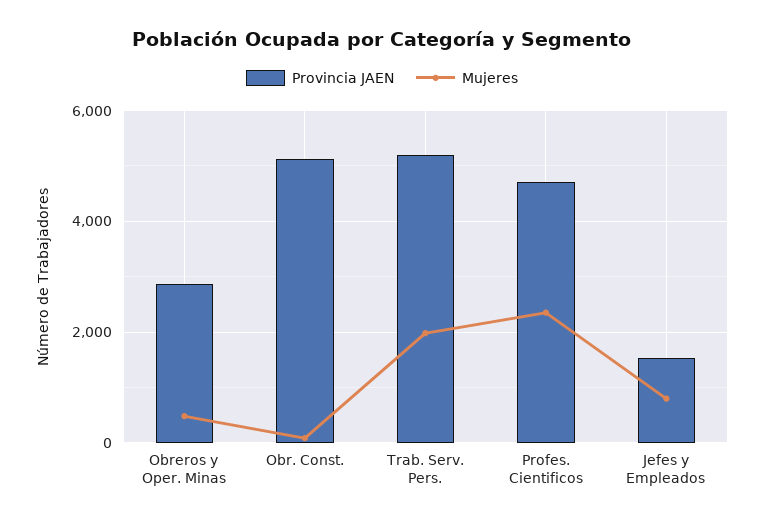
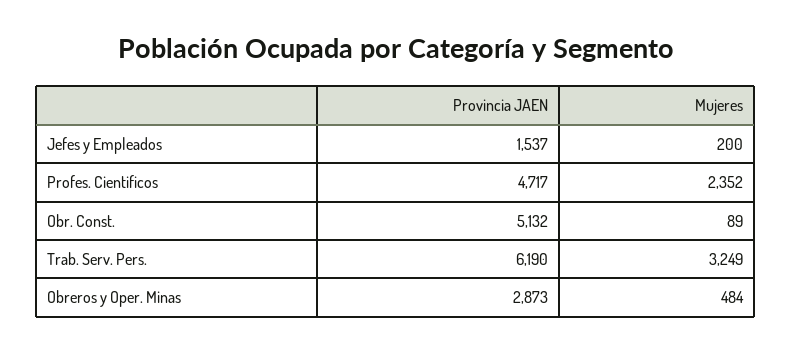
Provincia JAEN, Trab. Serv. Pers.: 5200 -> 6190
Mujeres, Trab. Serv. Pers.: 2000 -> 3249
Mujeres, Jefes y Empleados: 800 -> 200

